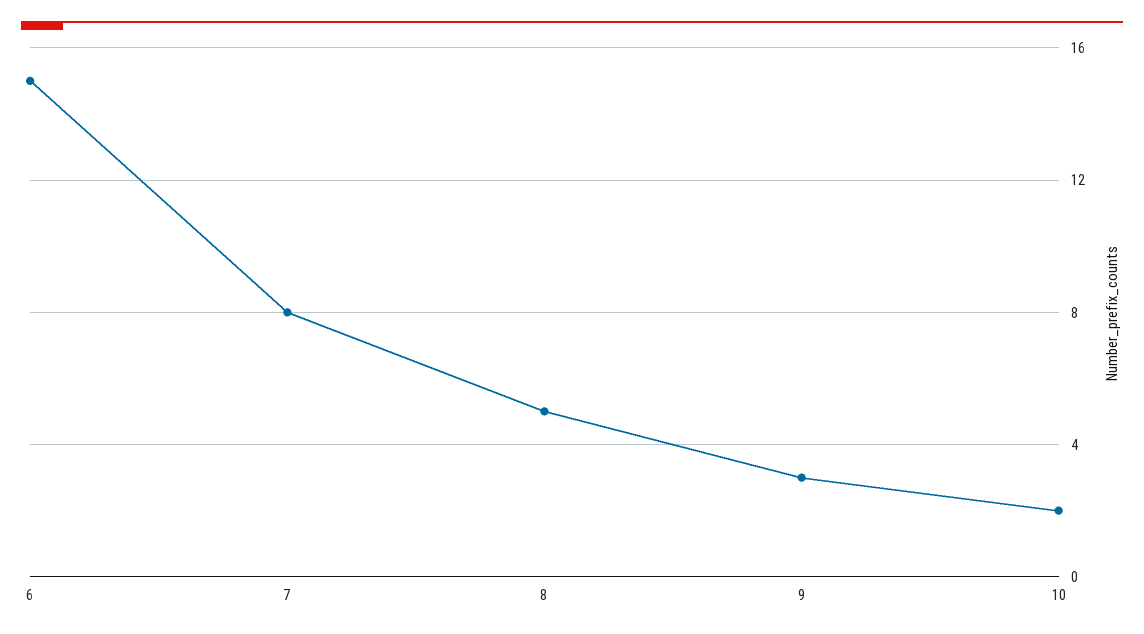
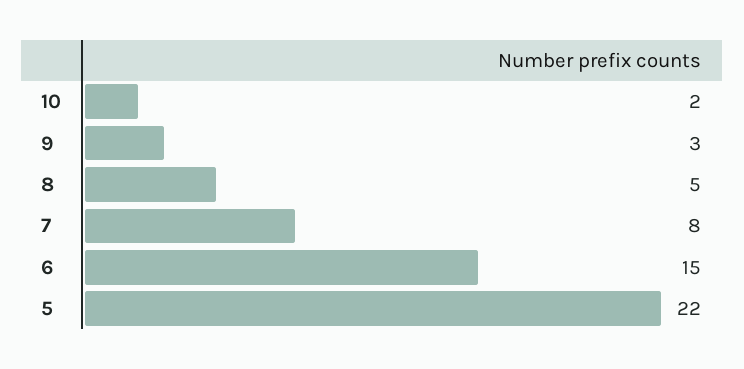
5: none -> 22

